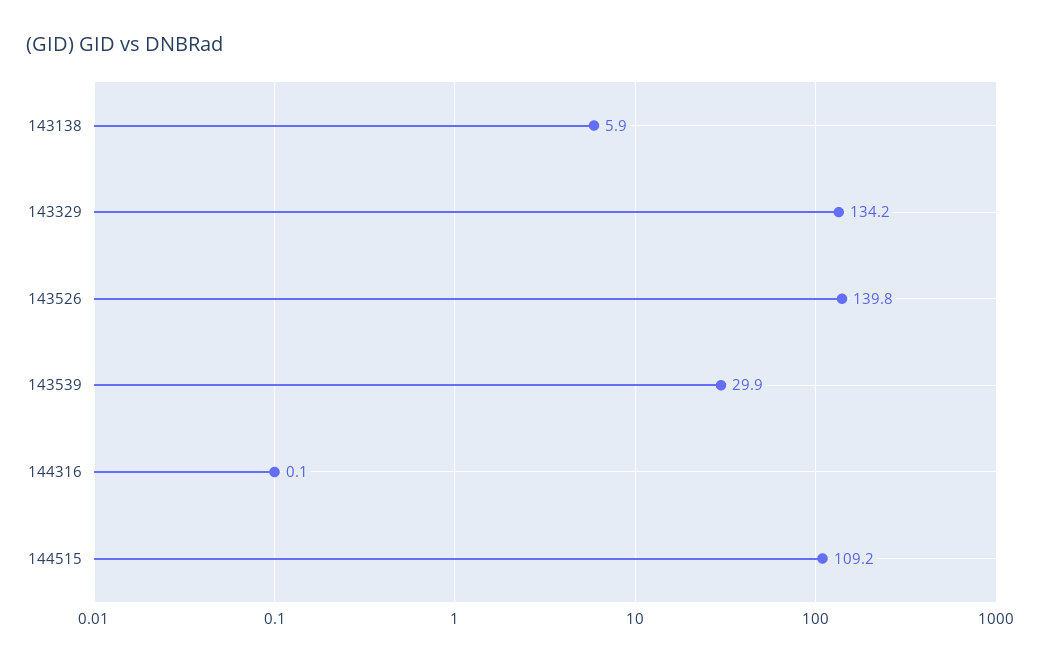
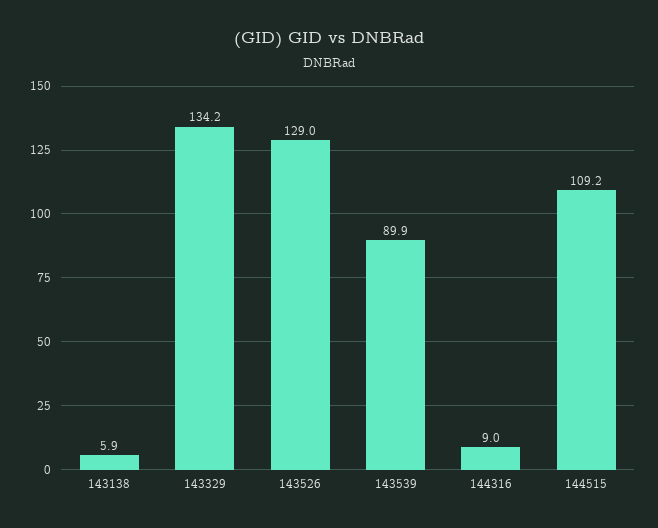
143526: 139.8 -> 129
143539: 29.9 -> 89.9
144316: 0.1 -> 9

